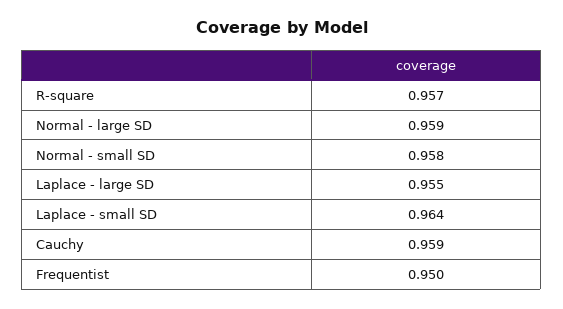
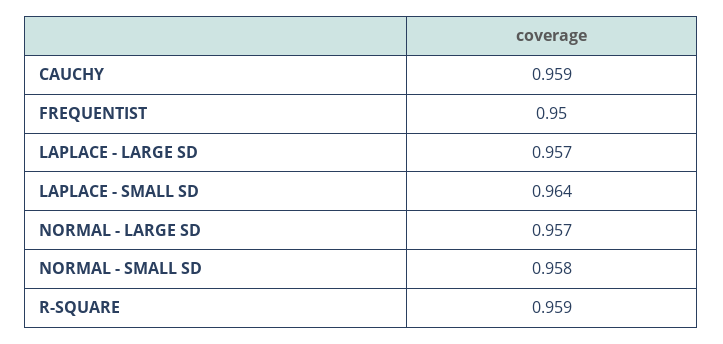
R-square: 0.957 -> 0.959
Normal - large SD: 0.959 -> 0.957
Laplace - large SD: 0.955 -> 0.957

